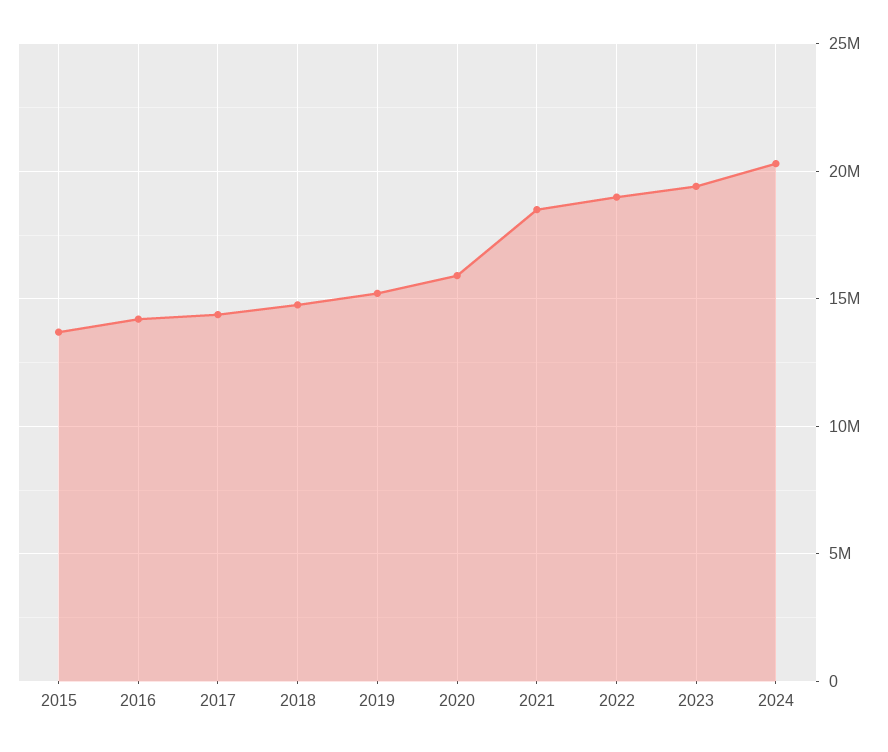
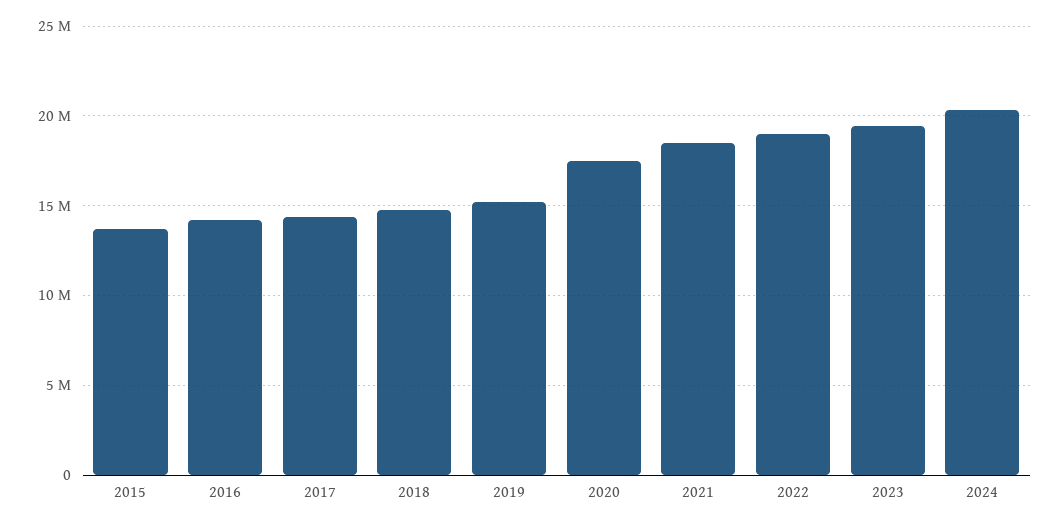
2020: 16000000 -> 17500000

